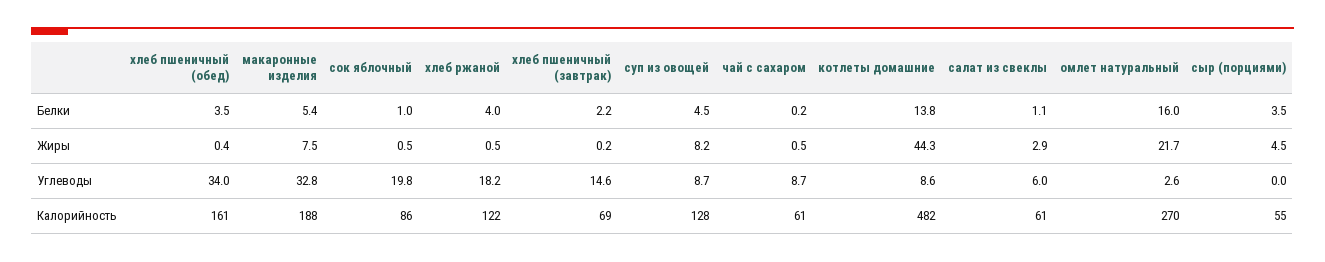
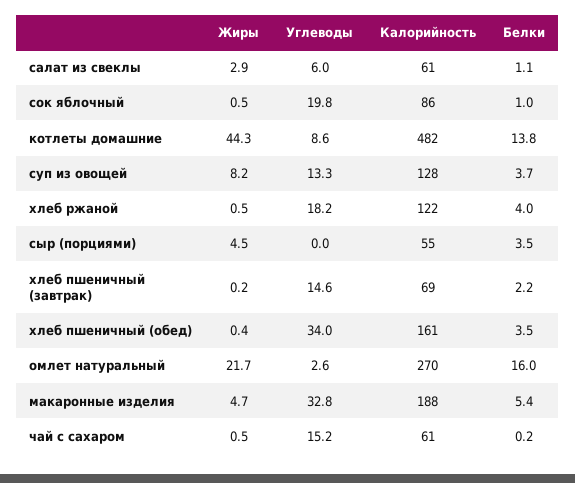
суп из овощей, Белки: 4.5 -> 3.7
макаронные изделия, Жиры: 7.5 -> 4.7
суп из овощей, Углеводы: 8.7 -> 13.3
чай с сахаром, Углеводы: 8.7 -> 15.2

